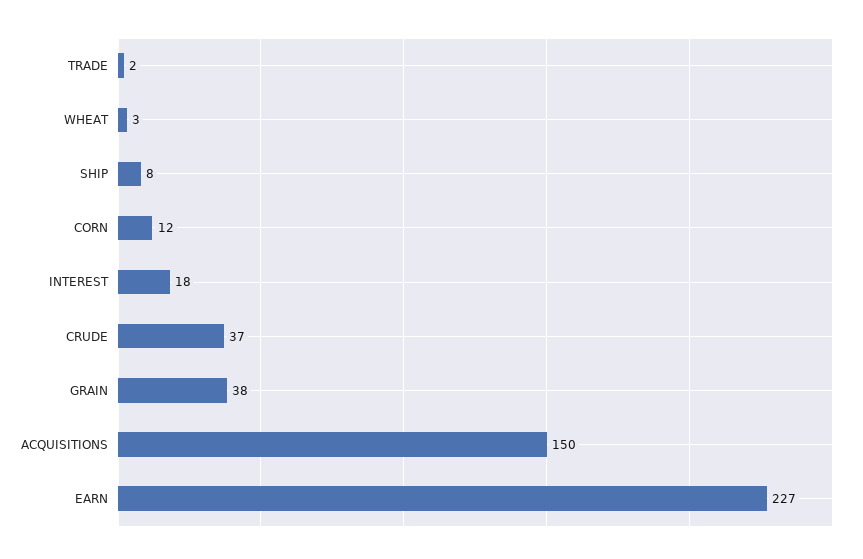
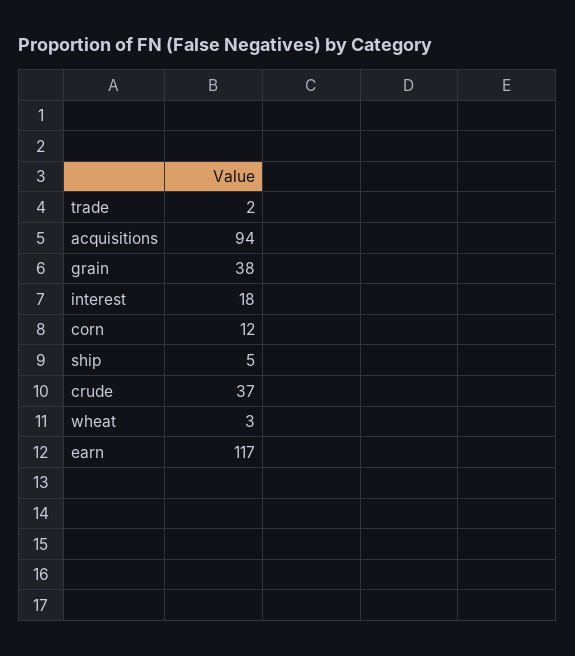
SHIP: 8 -> 5
ACQUISITIONS: 150 -> 94
EARN: 227 -> 117

